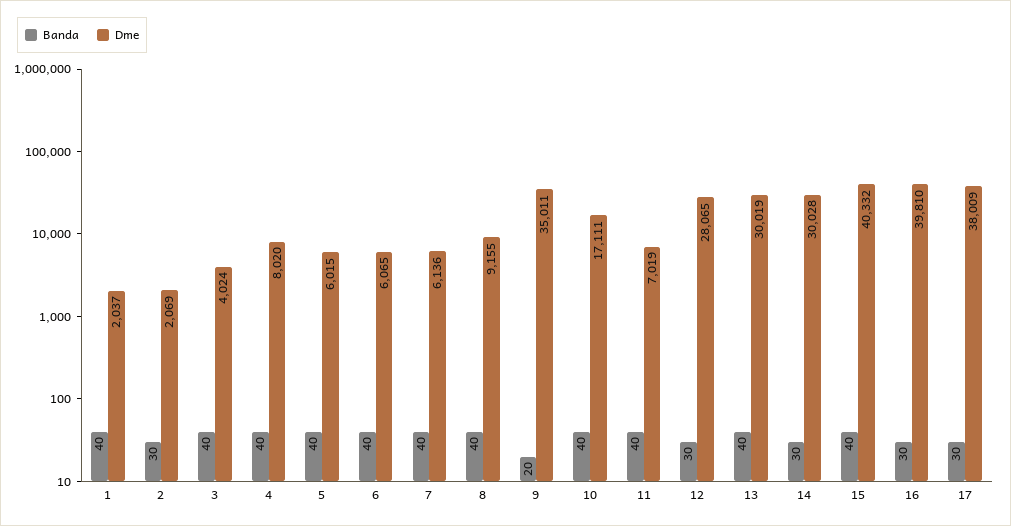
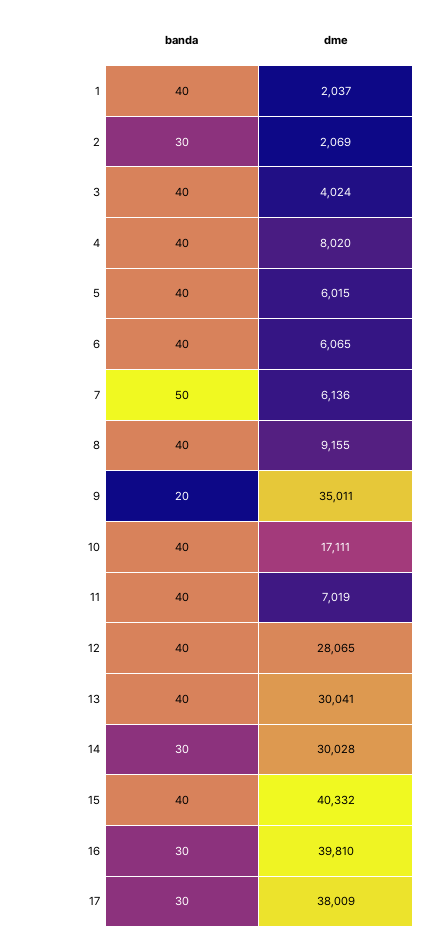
Banda, 7: 40 -> 50
Banda, 12: 30 -> 40
Dme, 13: 30019 -> 30041

